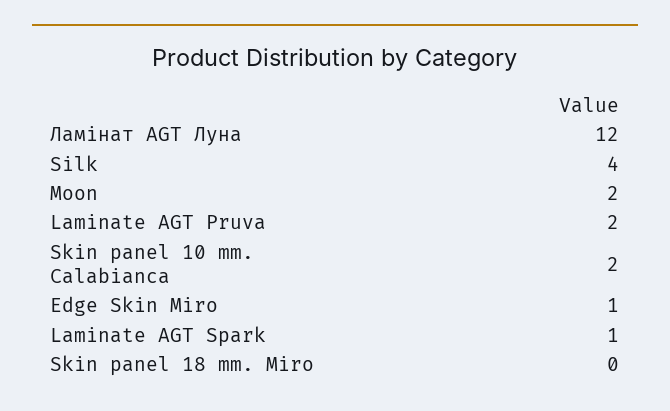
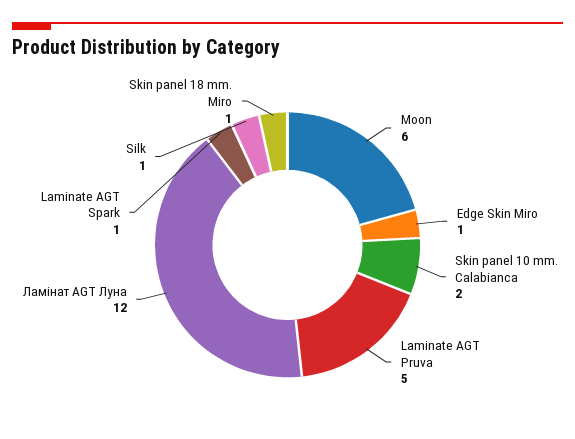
Silk: 4 -> 1
Moon: 2 -> 6
Laminate AGT Pruva: 2 -> 5
Skin panel 18 mm. Miro: 0 -> 1

